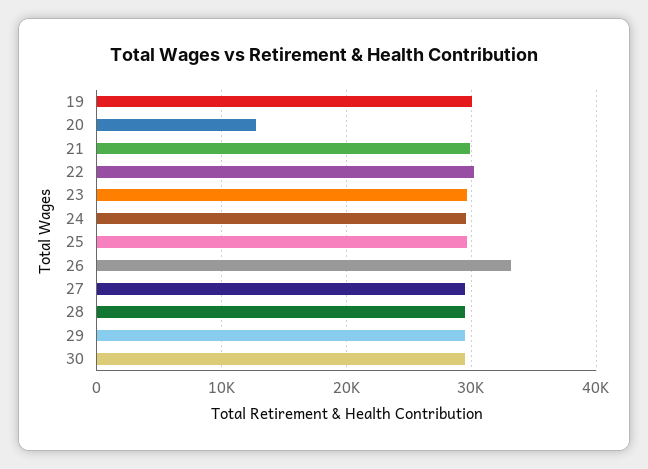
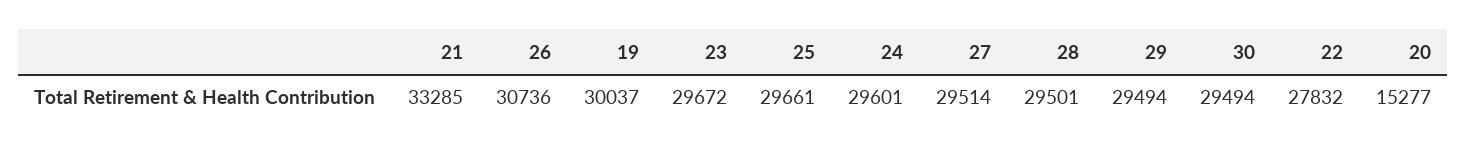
20: 13000 -> 15277
21: 30000 -> 33285
22: 30000 -> 27832
26: 33000 -> 30736

